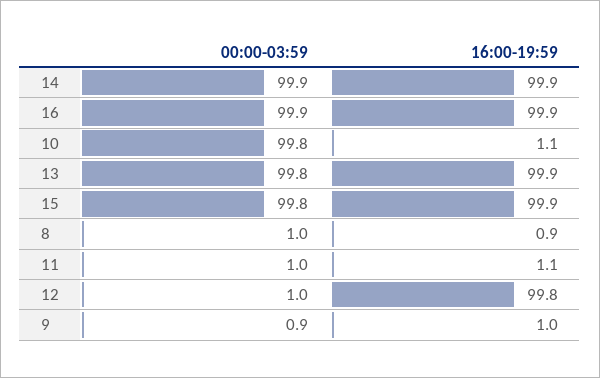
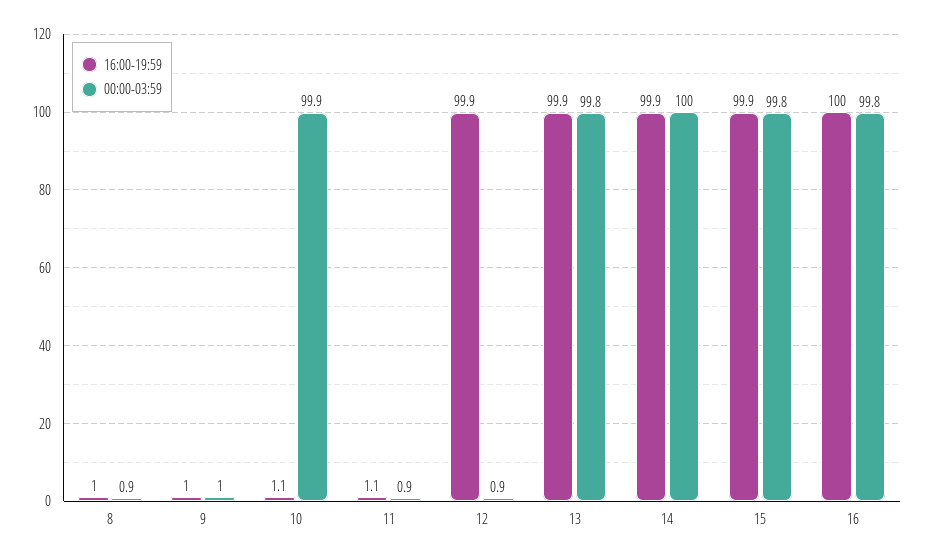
00:00-03:59, 14: 99.9 -> 100
00:00-03:59, 16: 99.9 -> 99.8
16:00-19:59, 16: 99.9 -> 100
00:00-03:59, 10: 99.8 -> 99.9
00:00-03:59, 8: 1 -> 0.9
16:00-19:59, 8: 0.9 -> 1
00:00-03:59, 11: 1 -> 0.9
00:00-03:59, 12: 1 -> 0.9
16:00-19:59, 12: 99.8 -> 99.9
00:00-03:59, 9: 0.9 -> 1

